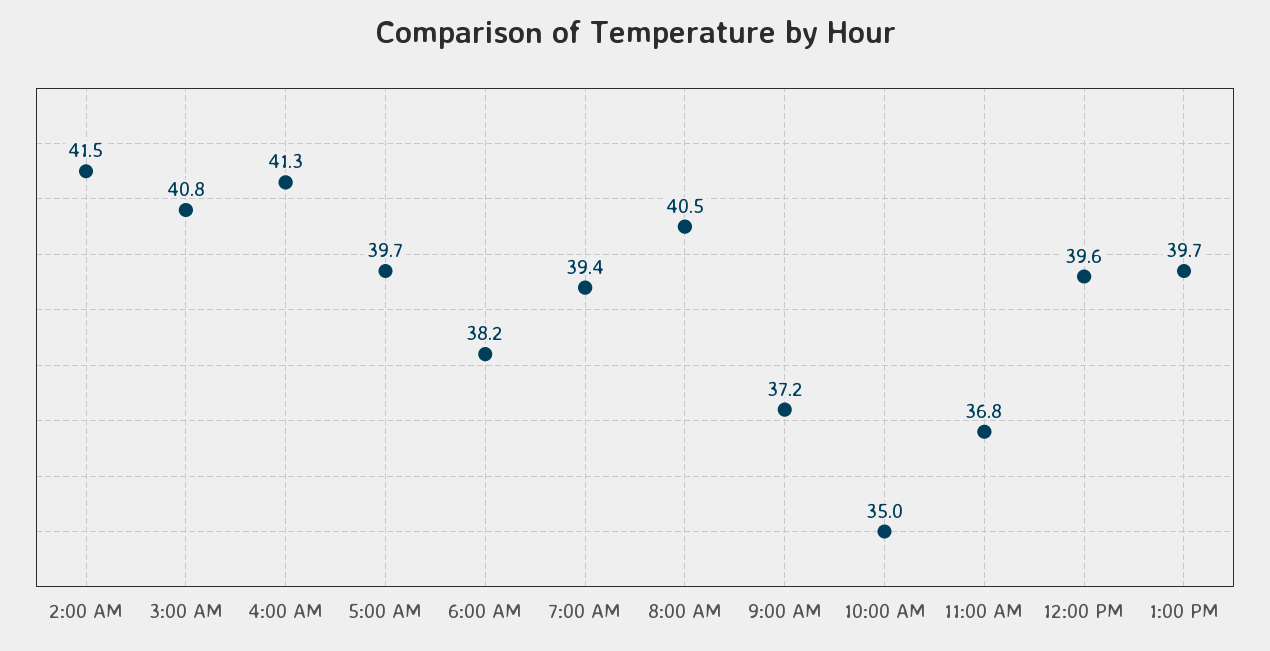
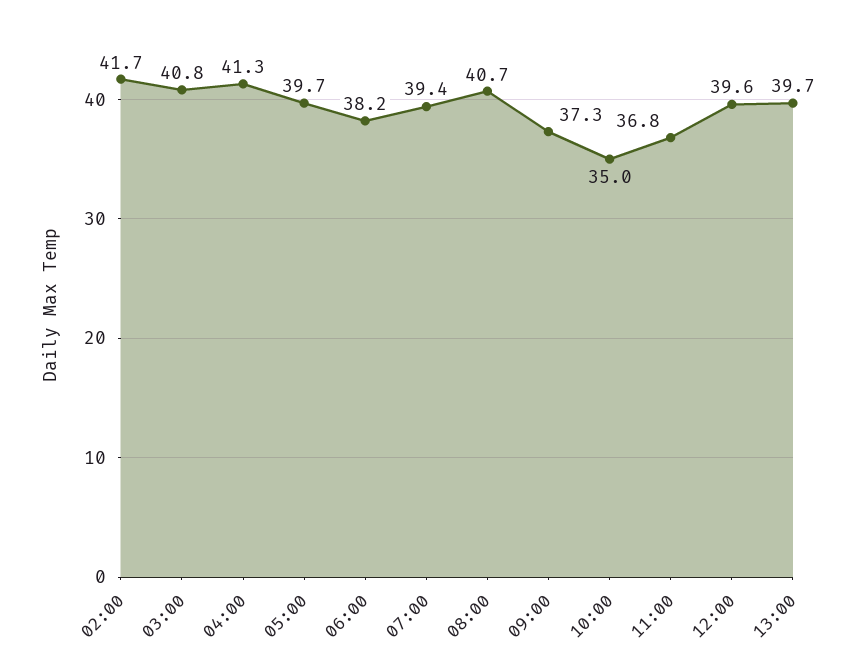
2:00 AM: 41.5 -> 41.7
8:00 AM: 40.5 -> 40.7
9:00 AM: 37.2 -> 37.3

